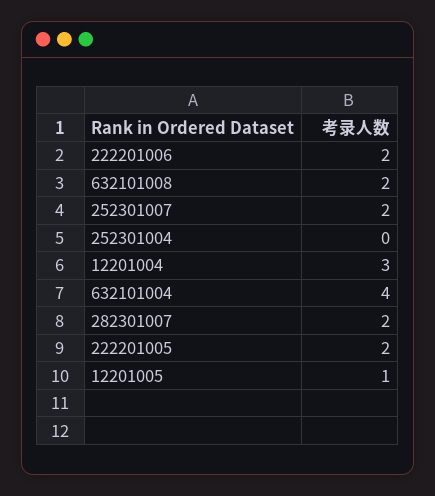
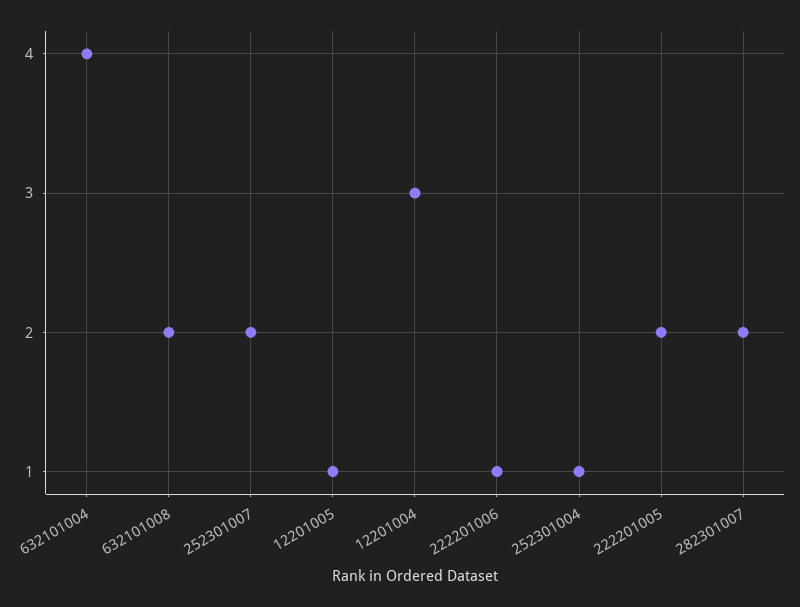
222201006: 2 -> 1
252301004: 0 -> 1

